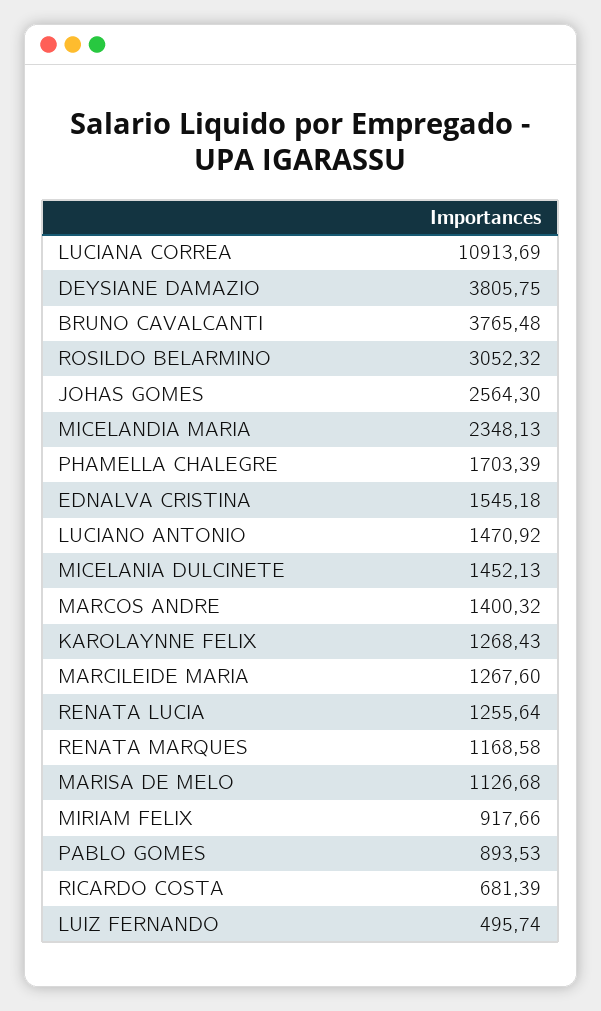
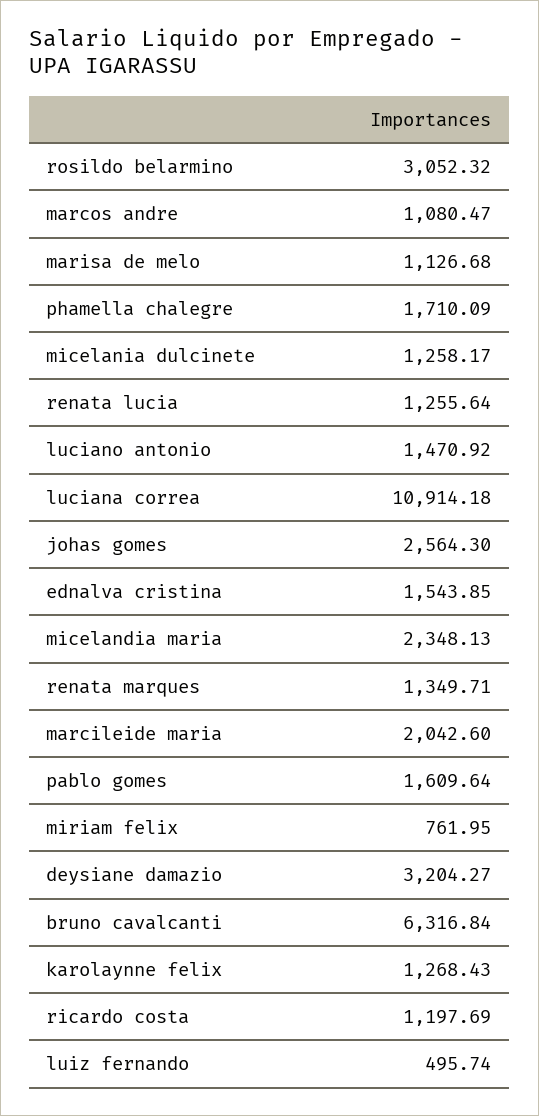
LUCIANA CORREA: 10913.69 -> 10914.18
DEYSIANE DAMAZIO: 3805.75 -> 3204.27
BRUNO CAVALCANTI: 3765.48 -> 6316.84
PHAMELLA CHALEGRE: 1703.39 -> 1710.09
EDNALVA CRISTINA: 1545.18 -> 1543.85
MICELANIA DULCINETE: 1452.13 -> 1258.17
MARCOS ANDRE: 1400.32 -> 1080.47
MARCILEIDE MARIA: 1267.6 -> 2042.6
RENATA MARQUES: 1168.58 -> 1349.71
MIRIAM FELIX: 917.66 -> 761.95
PABLO GOMES: 893.53 -> 1609.64
RICARDO COSTA: 681.39 -> 1197.69

